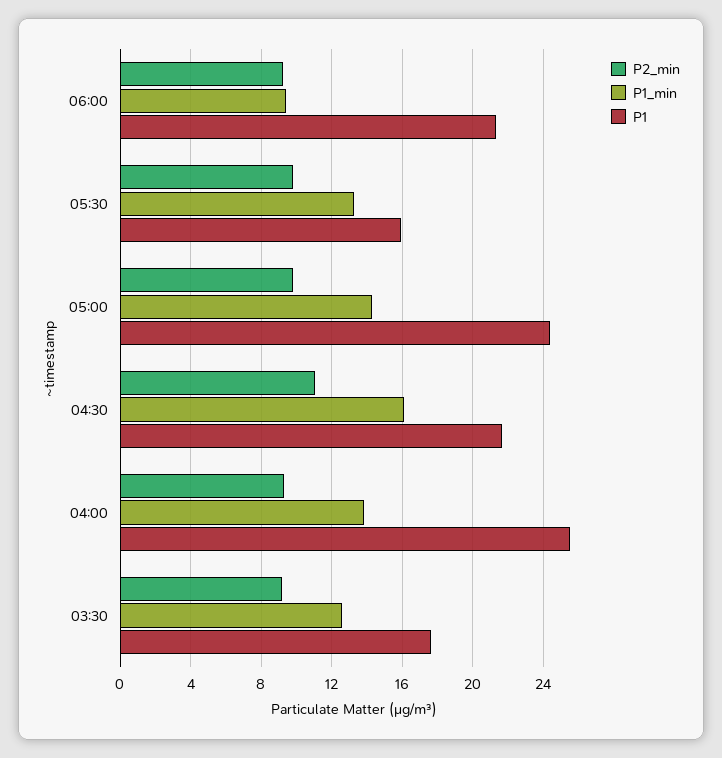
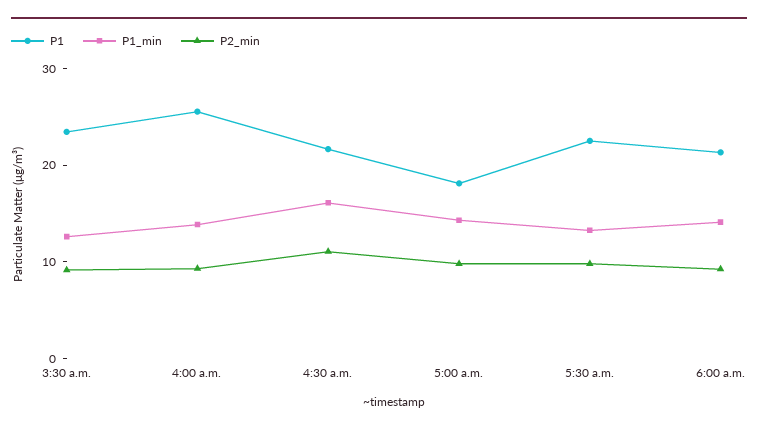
P1_min, 06:00: 9.5 -> 14
P1, 05:30: 16 -> 22
P1, 05:00: 24.5 -> 18
P1, 03:30: 17.5 -> 24

